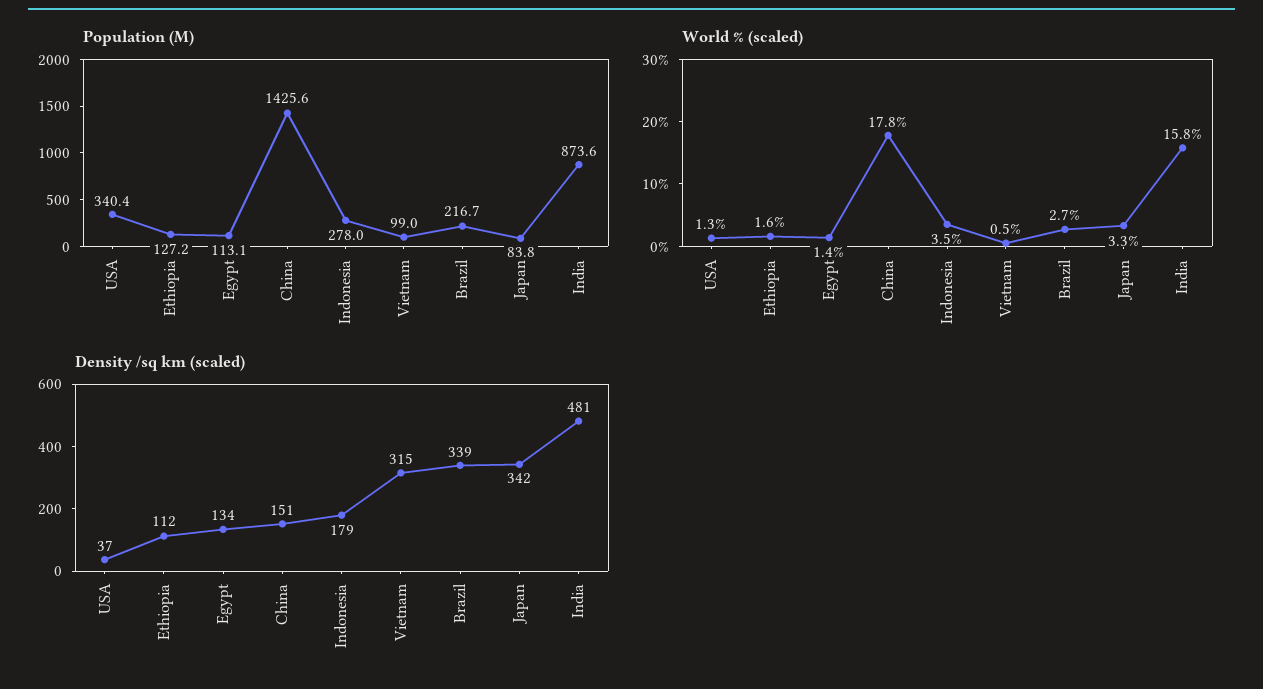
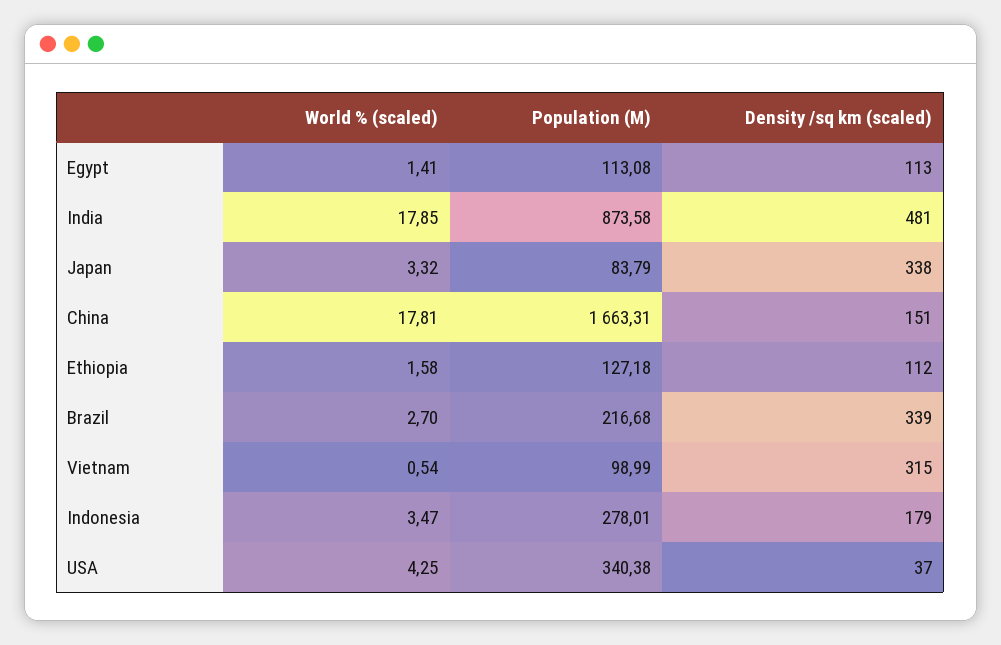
Population (M), China: 1425.6 -> 1663.31
World % (scaled), USA: 1.3 -> 4.25
World % (scaled), India: 15.8 -> 17.85
Density /sq km (scaled), Egypt: 134 -> 113
Density /sq km (scaled), Japan: 342 -> 338

